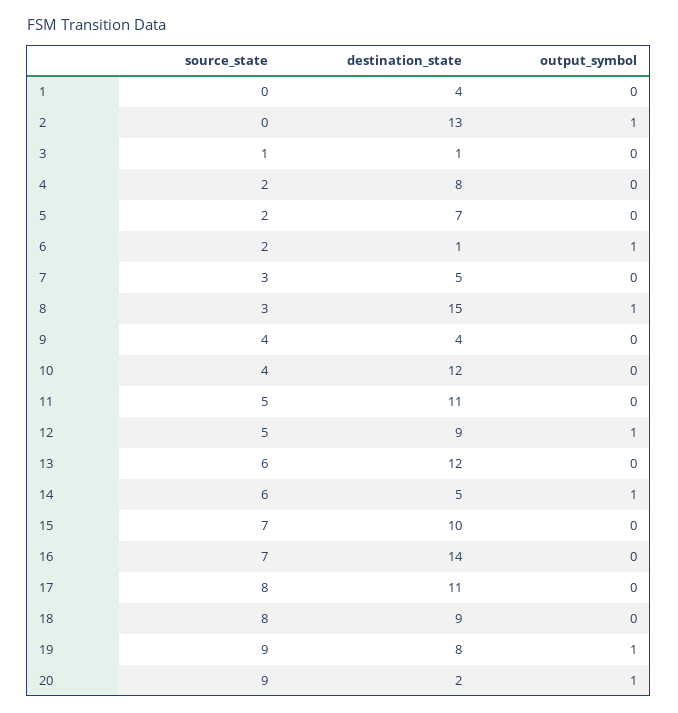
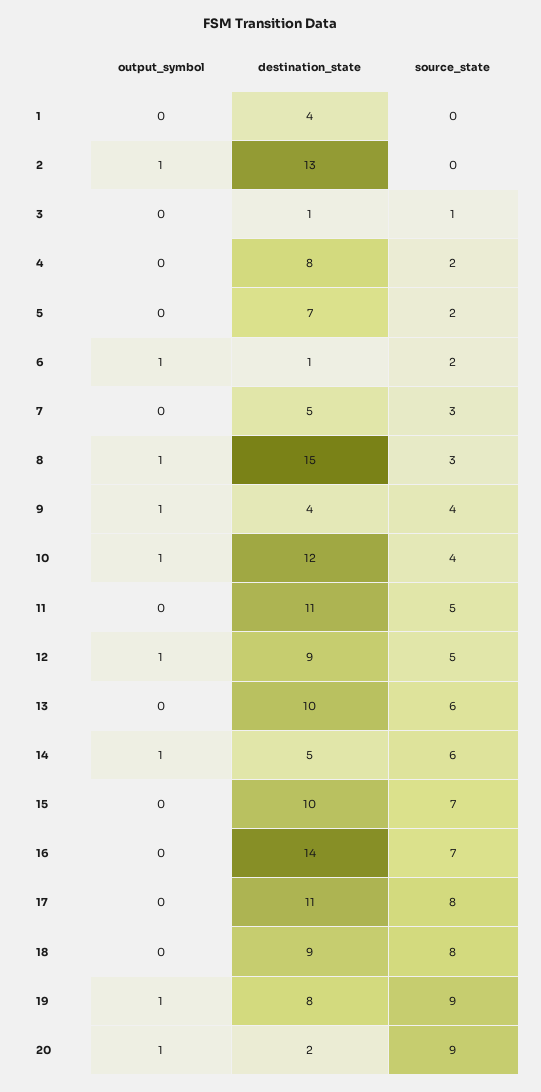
output_symbol, 9: 0 -> 1
output_symbol, 10: 0 -> 1
destination_state, 13: 12 -> 10

